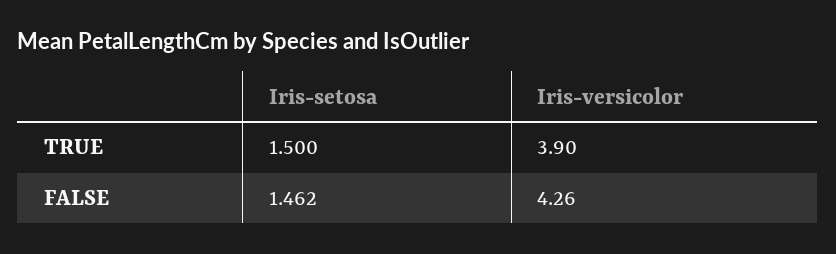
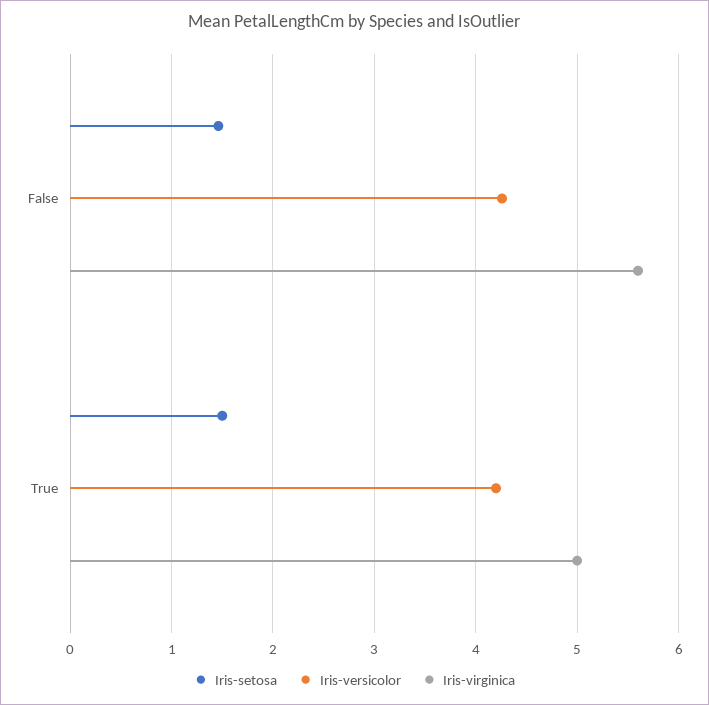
Iris-versicolor, TRUE: 3.9 -> 4.2
Iris-virginica, FALSE: none -> 5.6
Iris-virginica, TRUE: none -> 5

